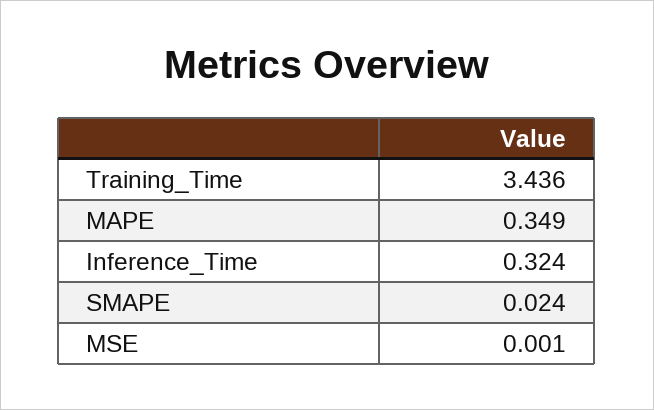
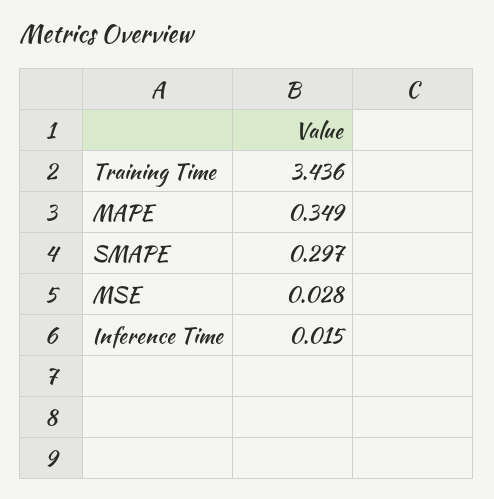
Inference_Time: 0.324 -> 0.015
SMAPE: 0.024 -> 0.297
MSE: 0.001 -> 0.028

